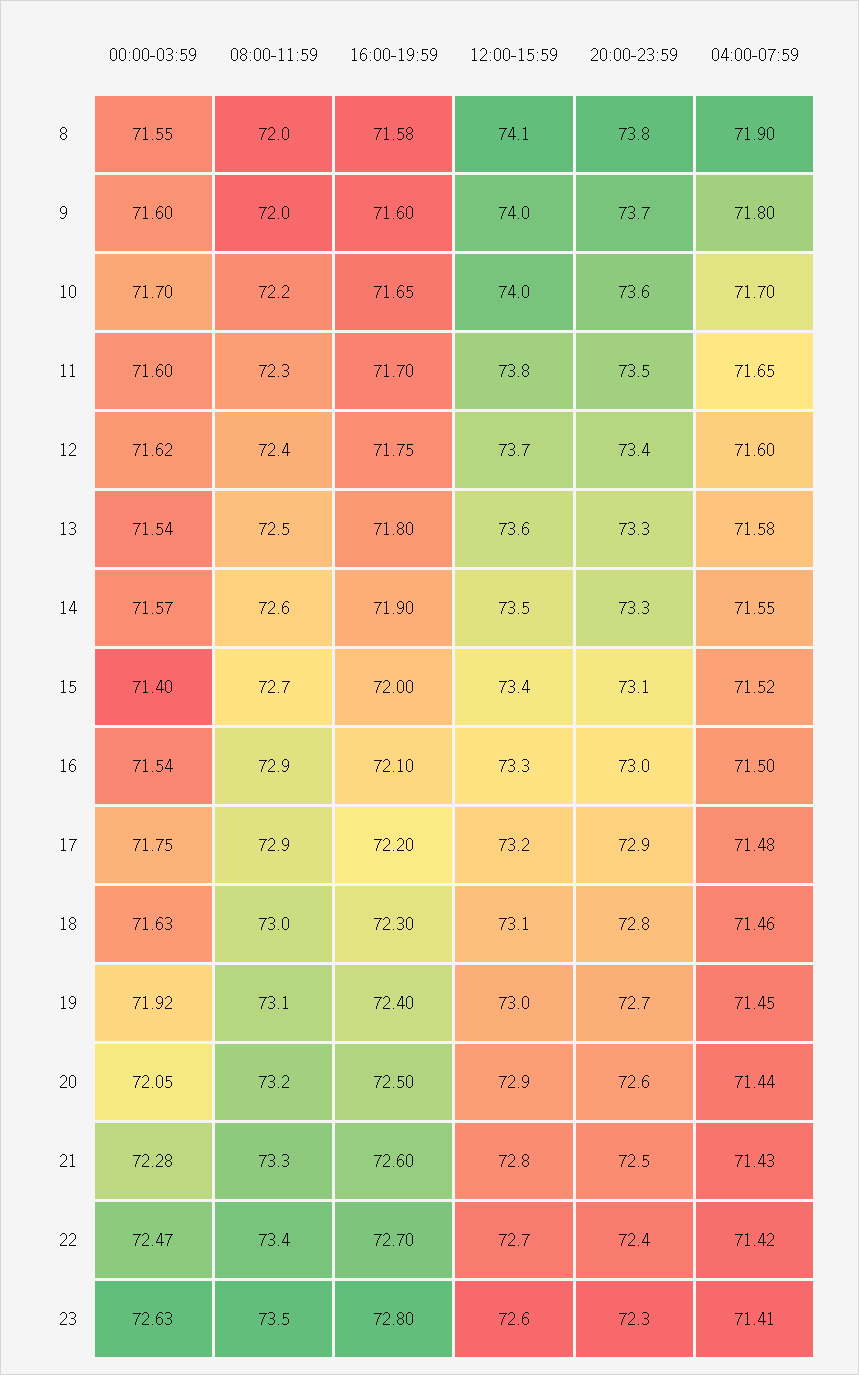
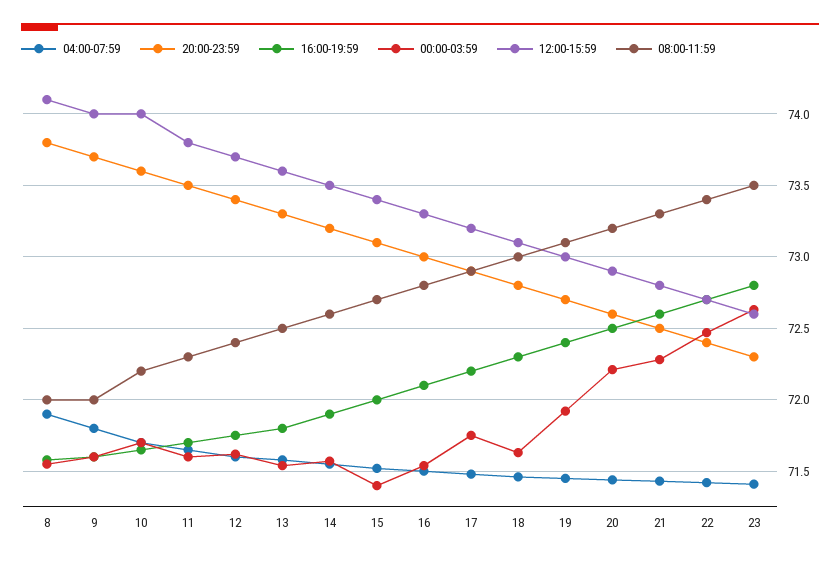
20:00-23:59, 14: 73.3 -> 73.2
08:00-11:59, 16: 72.9 -> 72.8
00:00-03:59, 20: 72.05 -> 72.2

